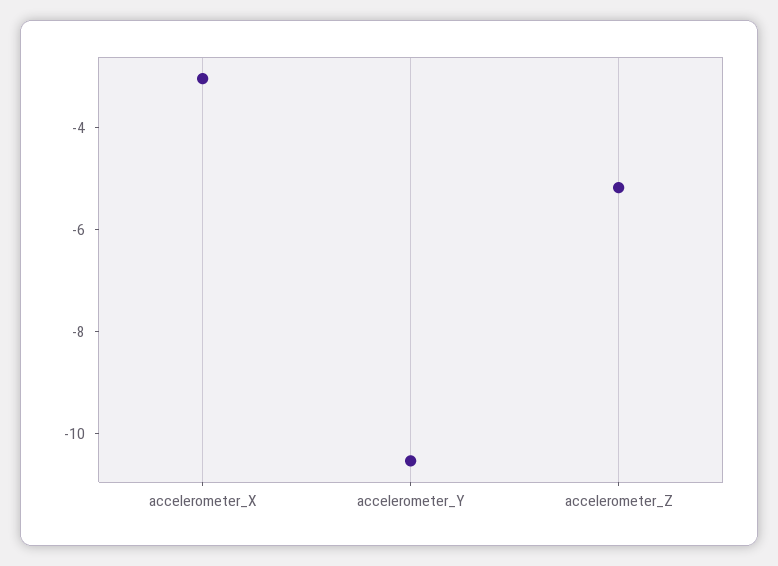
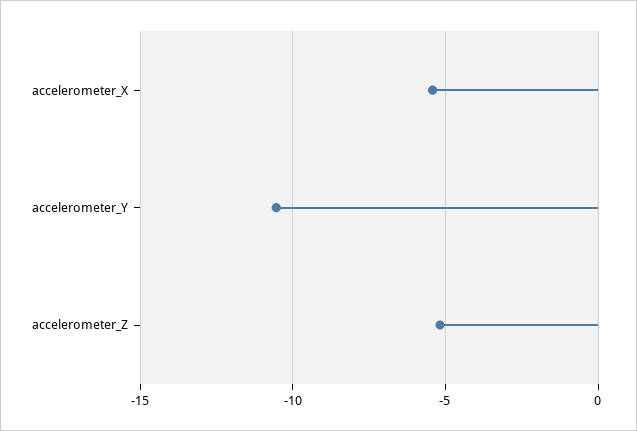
accelerometer_X: -3 -> -5.5

